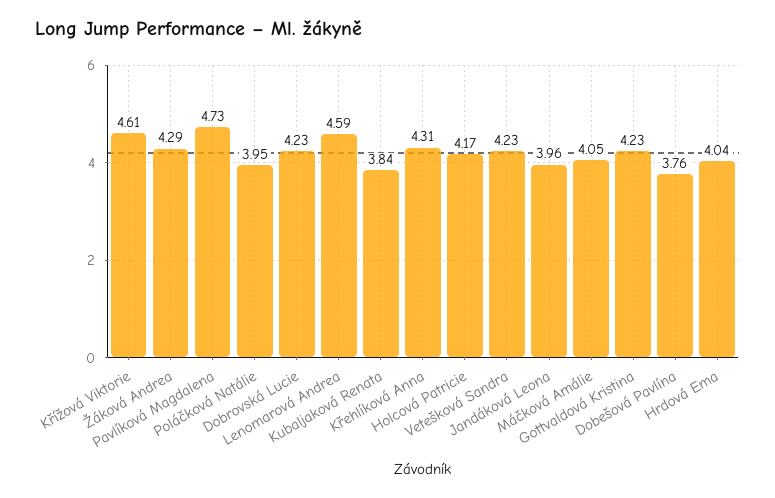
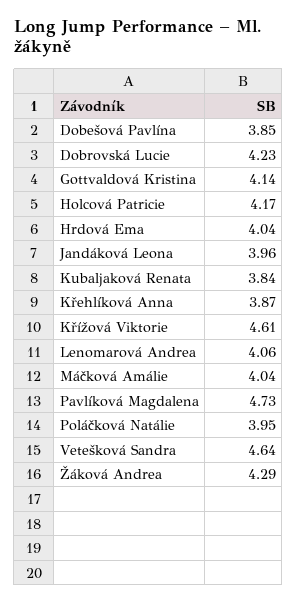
Lenomarová Andrea: 4.59 -> 4.06
Křehlíková Anna: 4.31 -> 3.87
Vetešková Sandra: 4.23 -> 4.64
Máčková Amálie: 4.05 -> 4.04
Gottvaldová Kristina: 4.23 -> 4.14
Dobešová Pavlína: 3.76 -> 3.85

